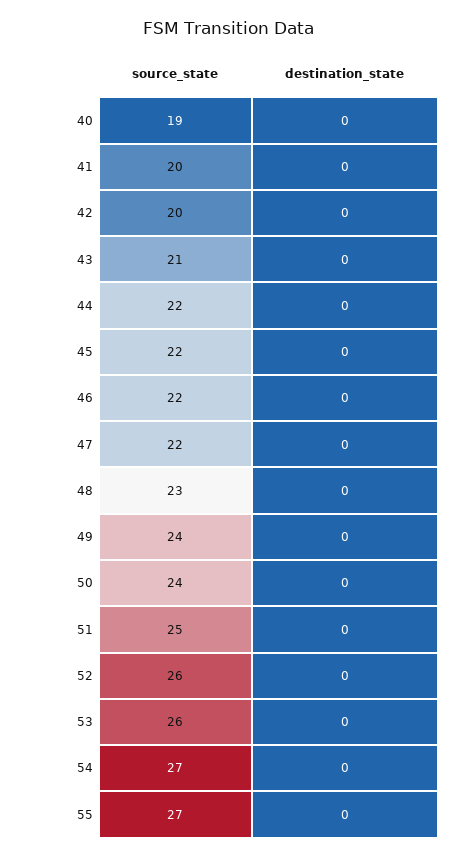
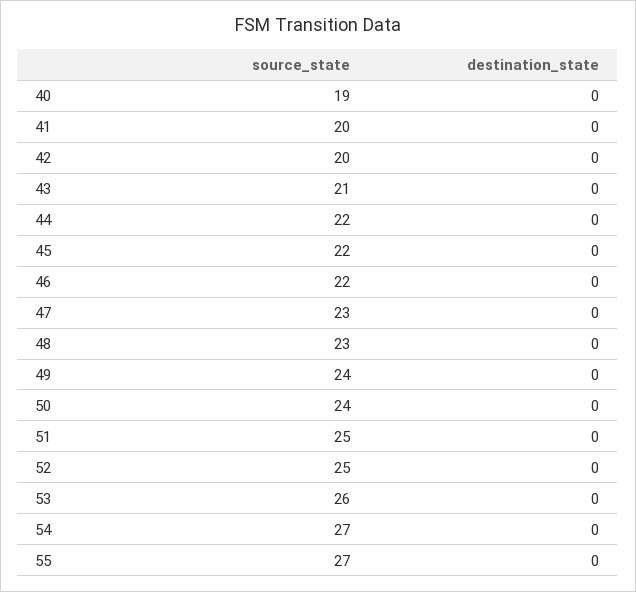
source_state, 47: 22 -> 23
source_state, 52: 26 -> 25

